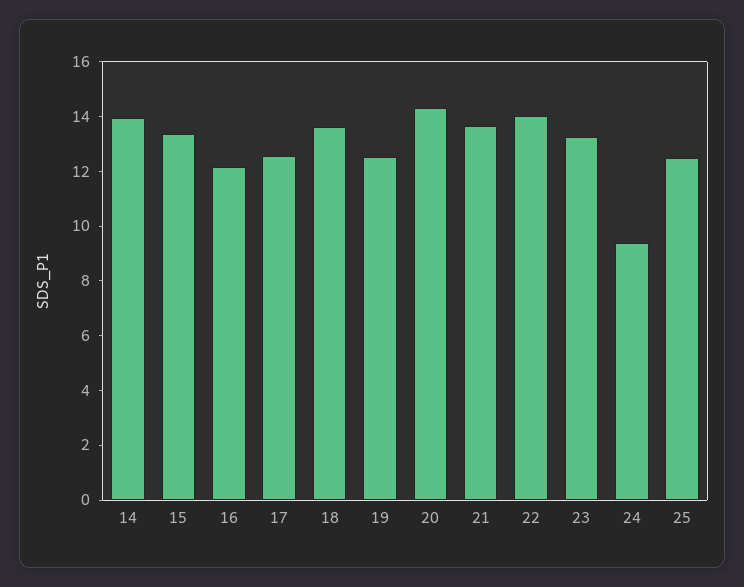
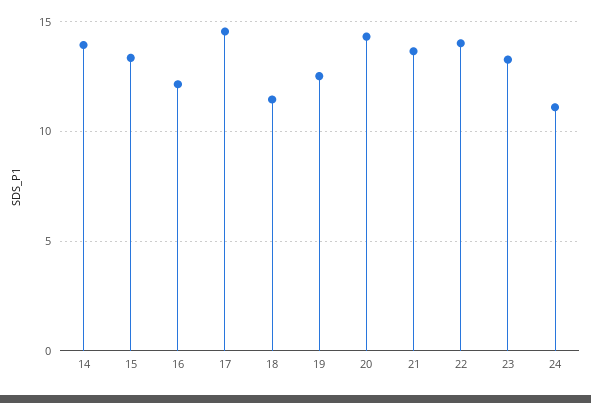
17: 12.5 -> 14.5
18: 13.5 -> 11.5
24: 9.5 -> 11
25: 12.5 -> none

